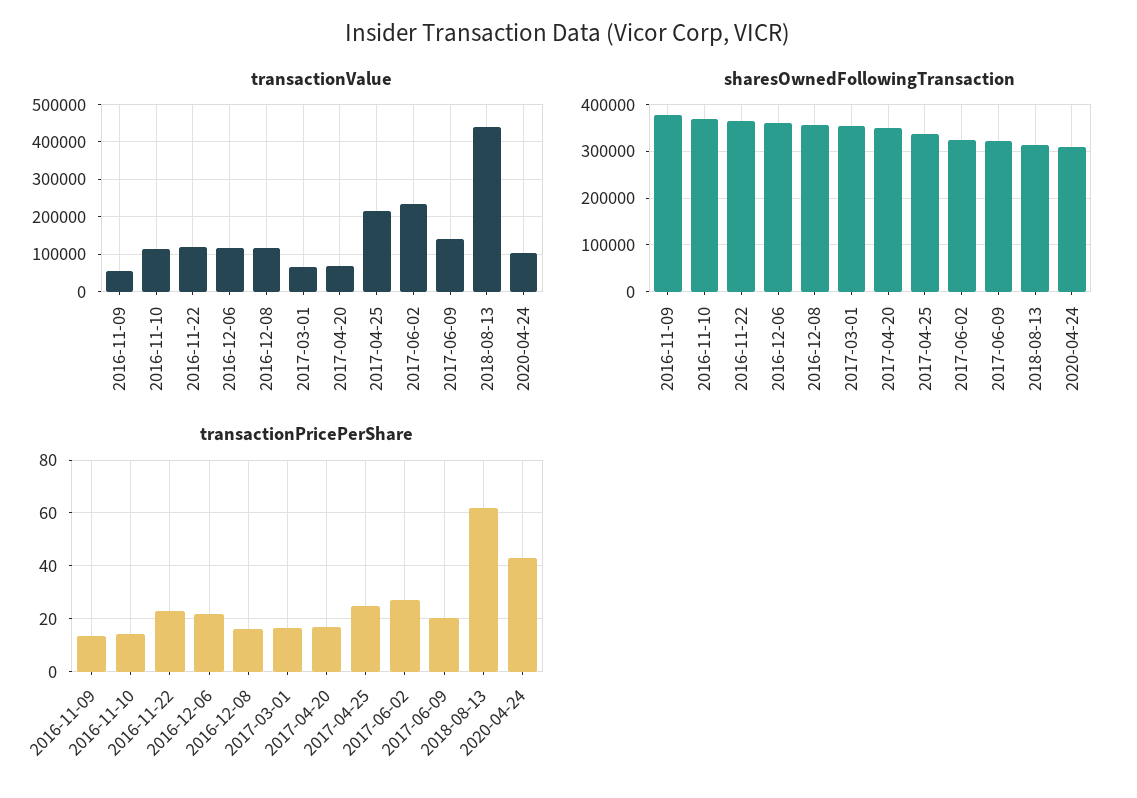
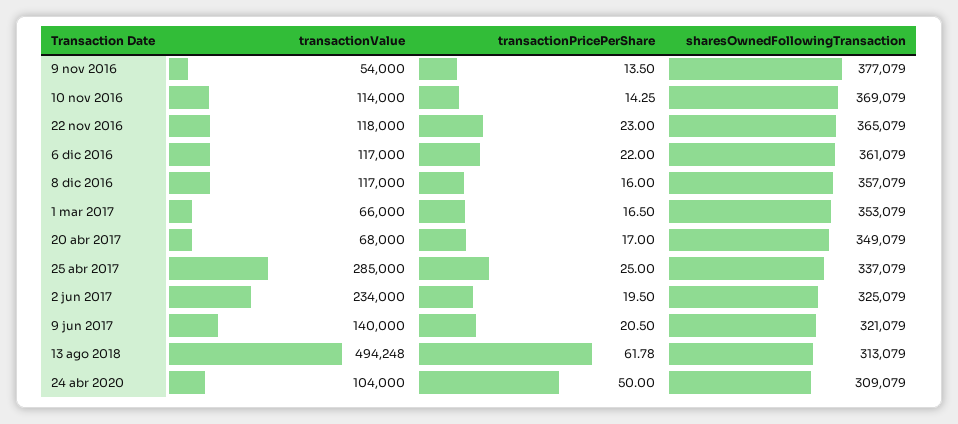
transactionValue, 2017-04-25: 220000 -> 285000
transactionValue, 2018-08-13: 440000 -> 494248
transactionPricePerShare, 2017-06-02: 27.5 -> 19.5
transactionPricePerShare, 2020-04-24: 42.5 -> 50

